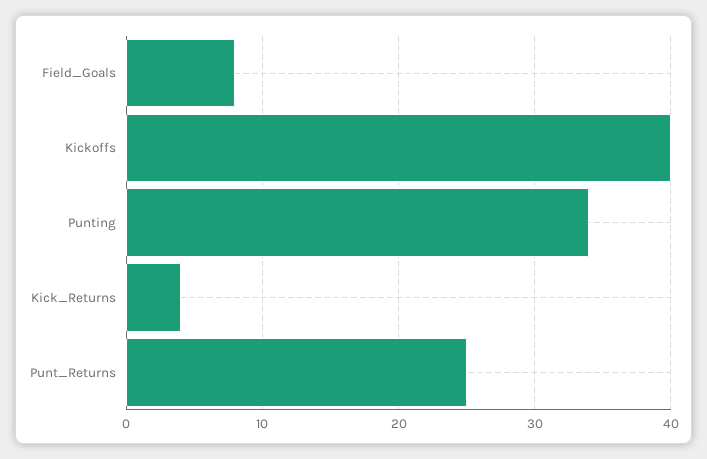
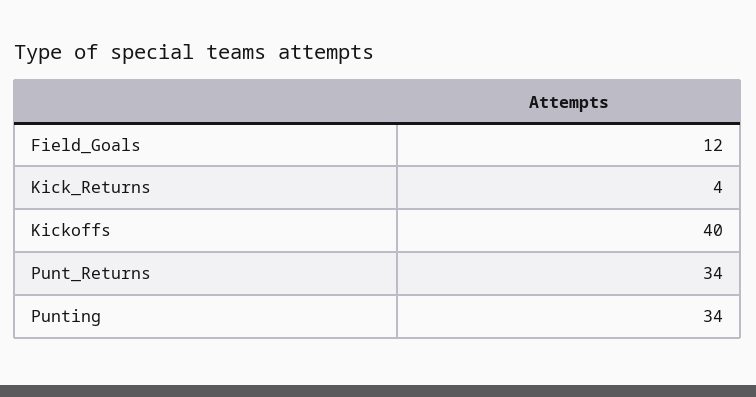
Field_Goals: 8 -> 12
Punt_Returns: 25 -> 34

